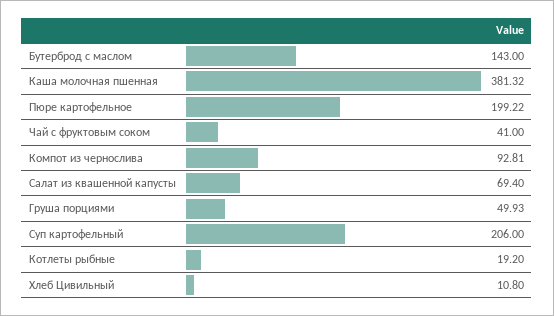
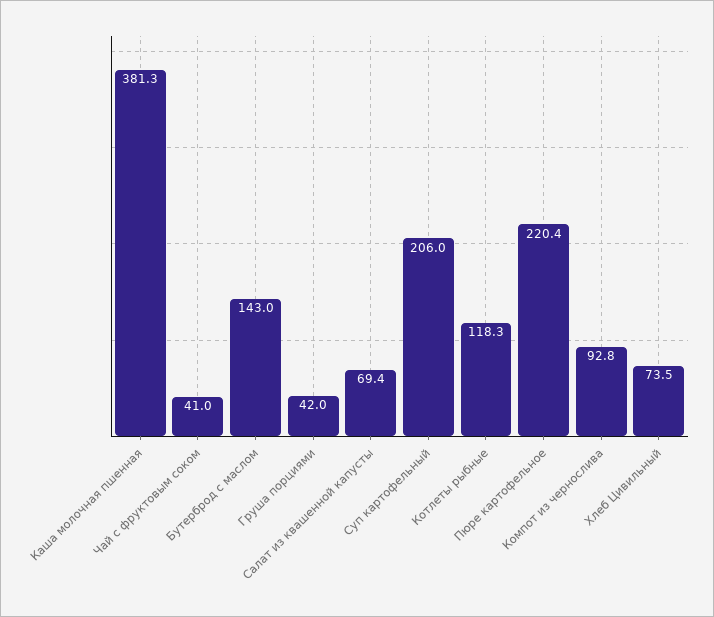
Пюре картофельное: 199.22 -> 220.4
Груша порциями: 49.93 -> 42
Котлеты рыбные: 19.2 -> 118.3
Хлеб Цивильный: 10.8 -> 73.5

